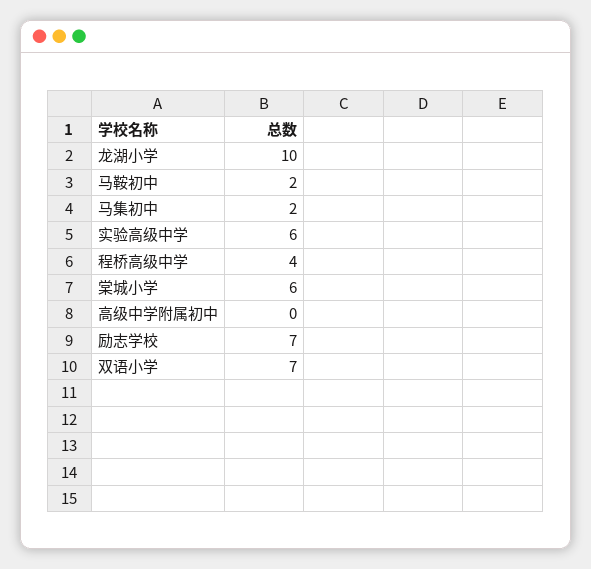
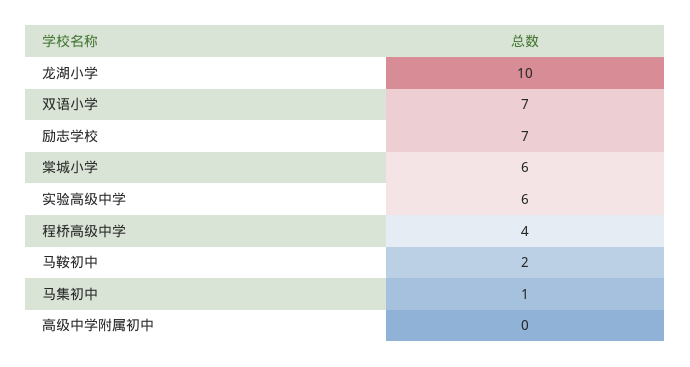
马集初中: 2 -> 1

